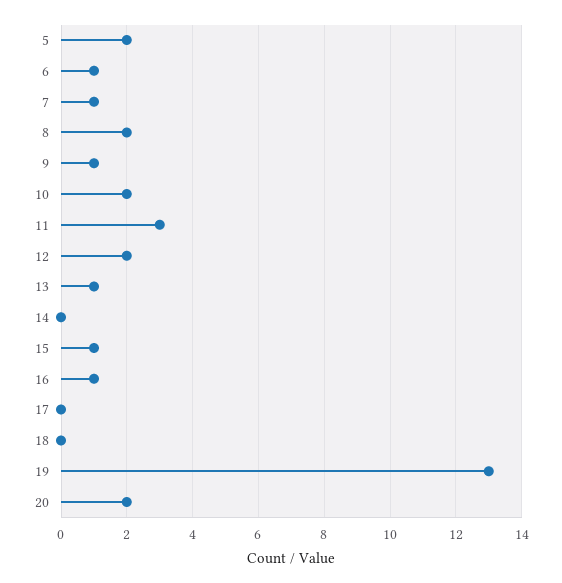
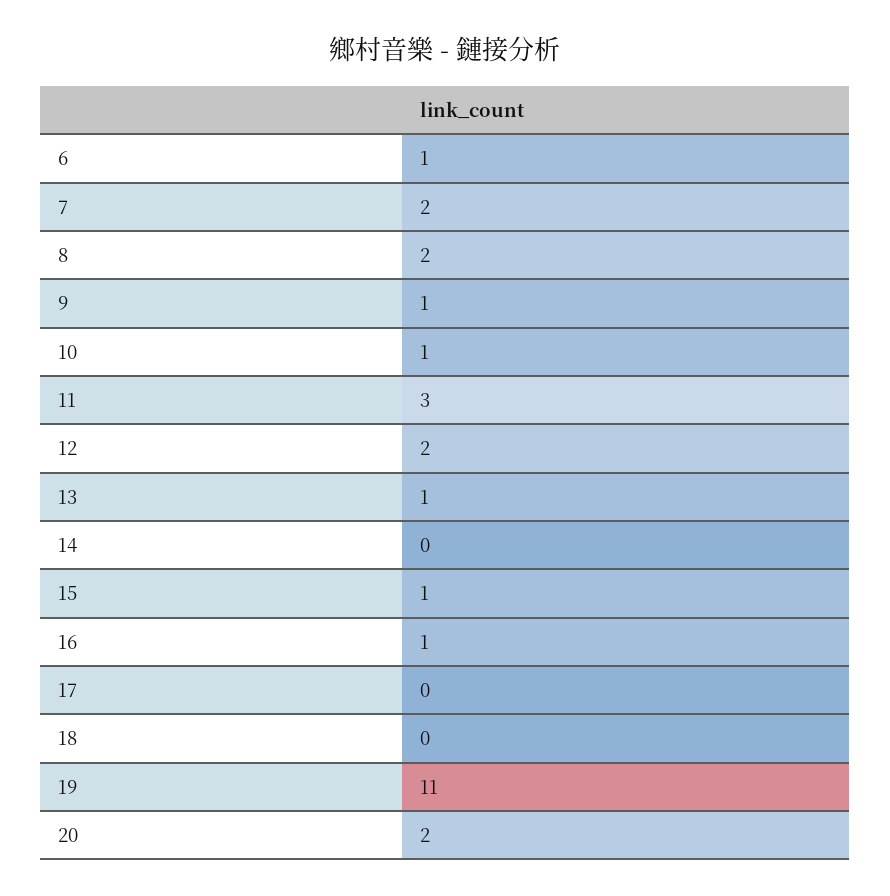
5: 2 -> none
7: 1 -> 2
10: 2 -> 1
19: 13 -> 11

